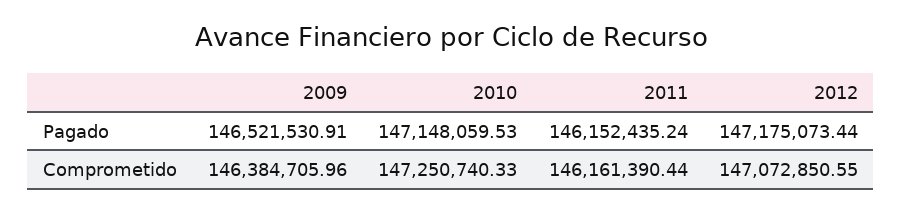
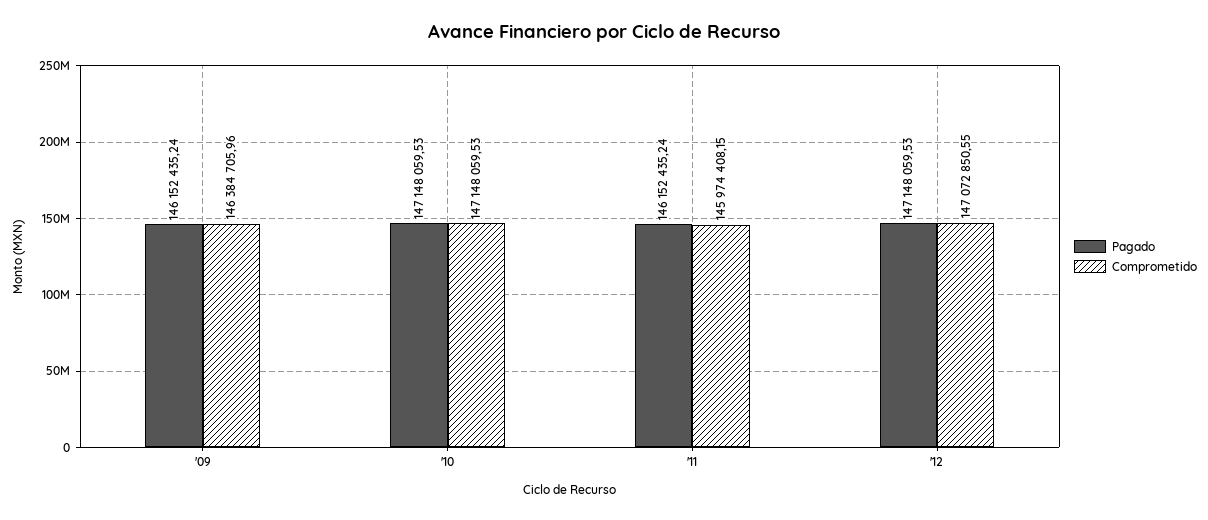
Pagado, 2009: 146521530.91 -> 146152435.24
Pagado, 2012: 147175073.44 -> 147148059.53
Comprometido, 2010: 147250740.33 -> 147148059.53
Comprometido, 2011: 146161390.44 -> 145974408.15

